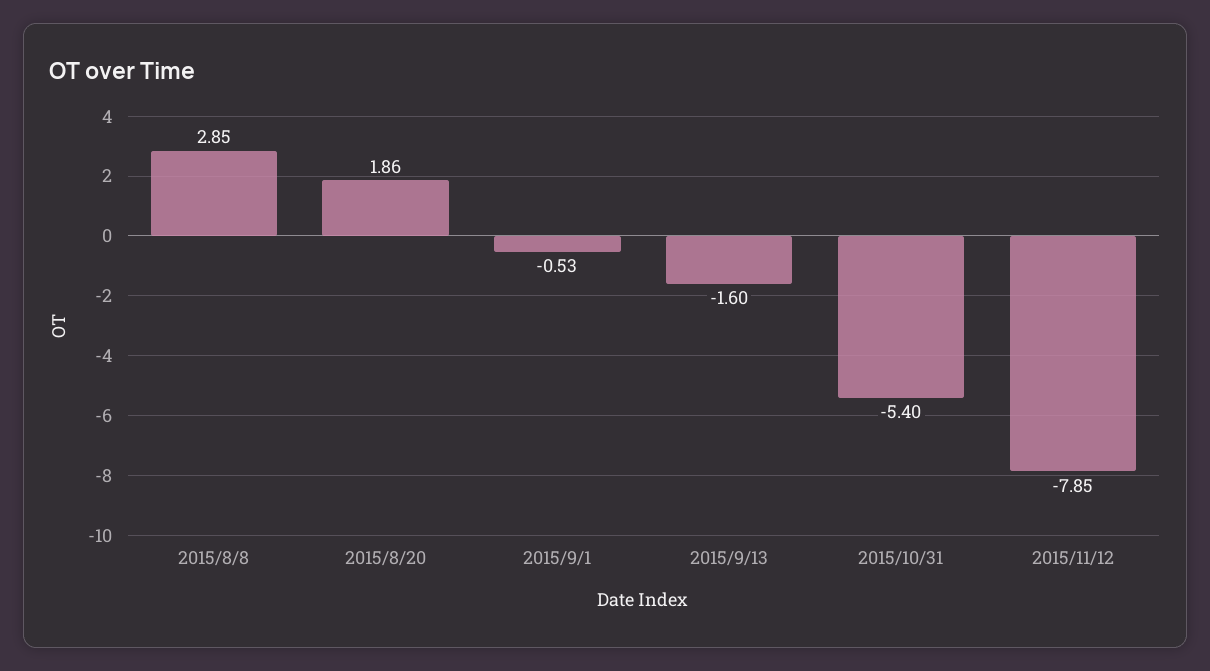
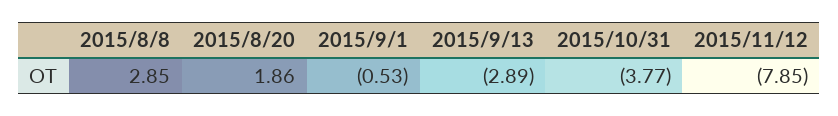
2015/9/13: -1.6 -> -2.89
2015/10/31: -5.4 -> -3.77

